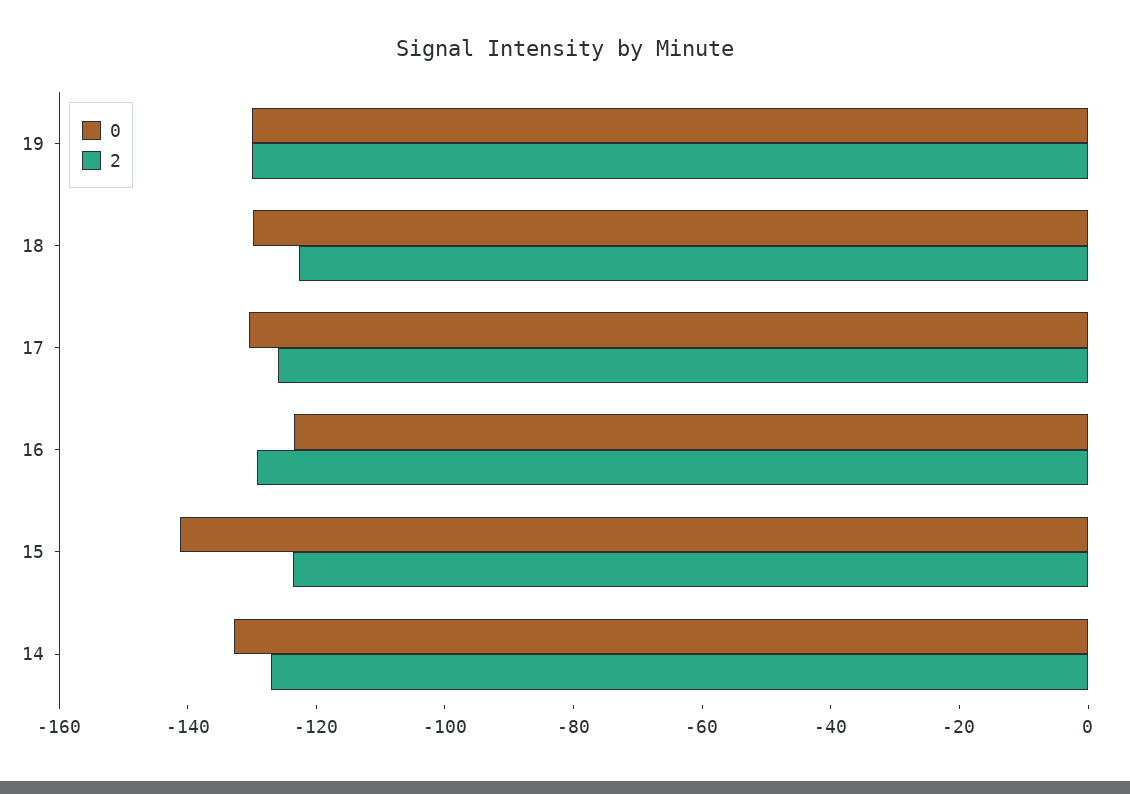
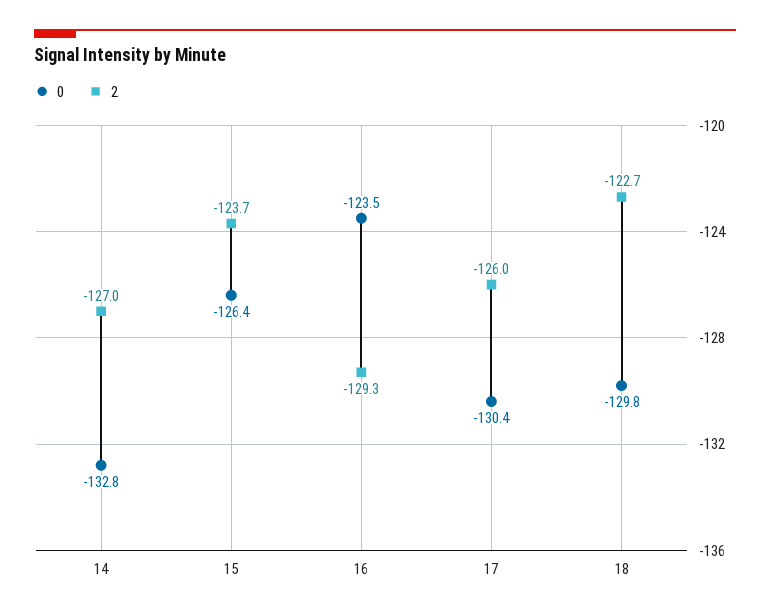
0, 19: -130 -> none
2, 19: -130 -> none
0, 15: -140 -> -126.4

